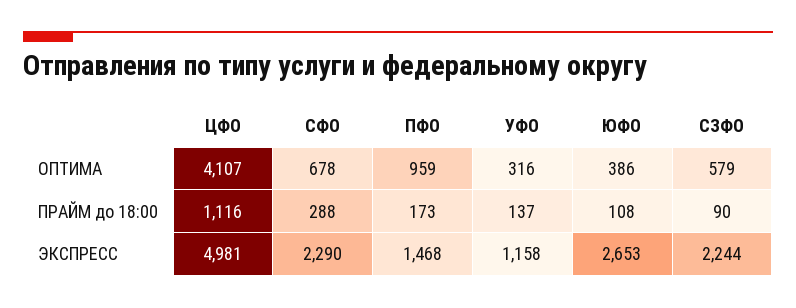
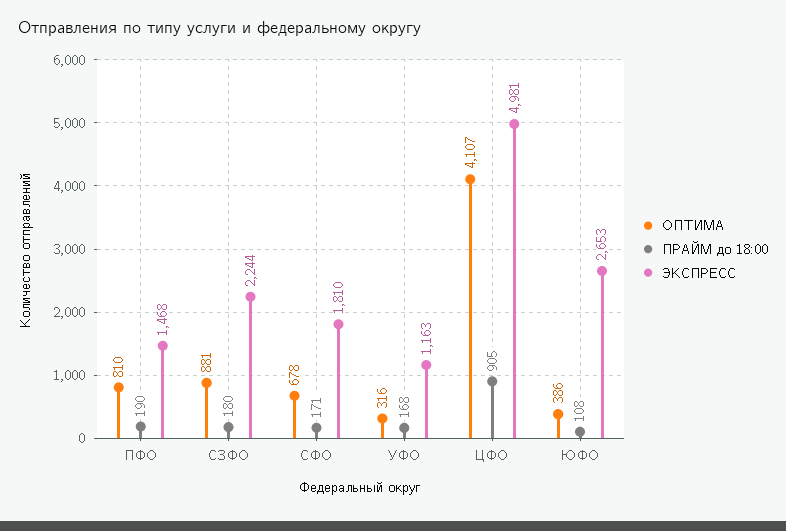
ОПТИМА, ПФО: 959 -> 810
ОПТИМА, СЗФО: 579 -> 881
ПРАЙМ до 18:00, ЦФО: 1116 -> 905
ПРАЙМ до 18:00, СФО: 288 -> 171
ПРАЙМ до 18:00, ПФО: 173 -> 190
ПРАЙМ до 18:00, УФО: 137 -> 168
ПРАЙМ до 18:00, СЗФО: 90 -> 180
ЭКСПРЕСС, СФО: 2290 -> 1810
ЭКСПРЕСС, УФО: 1158 -> 1163

